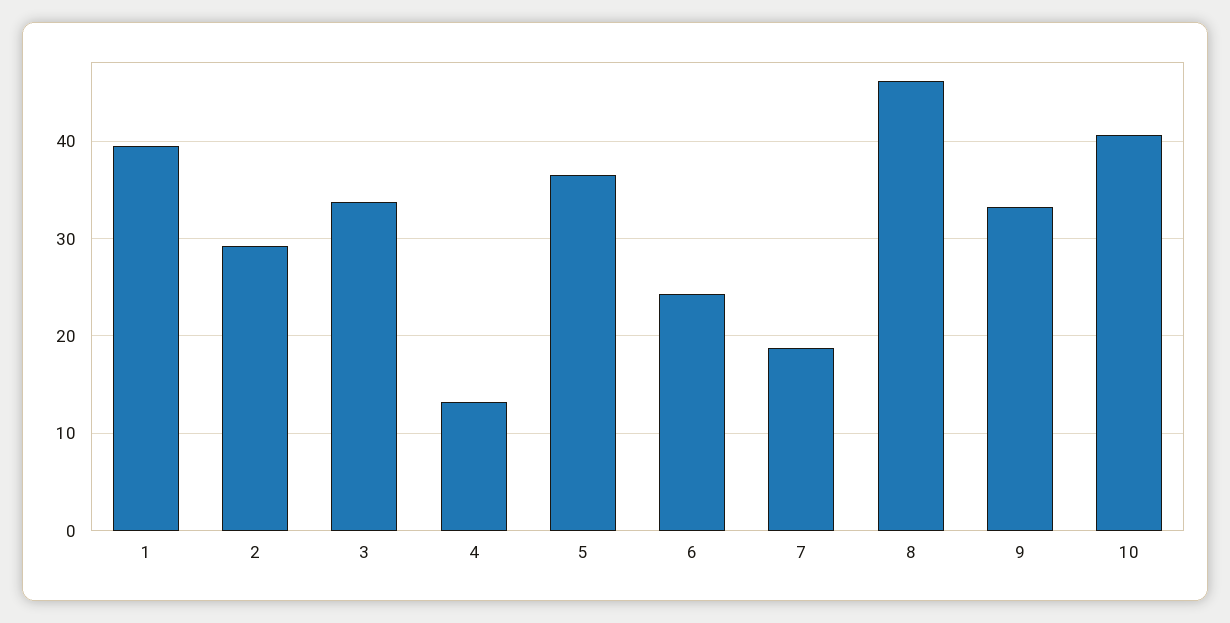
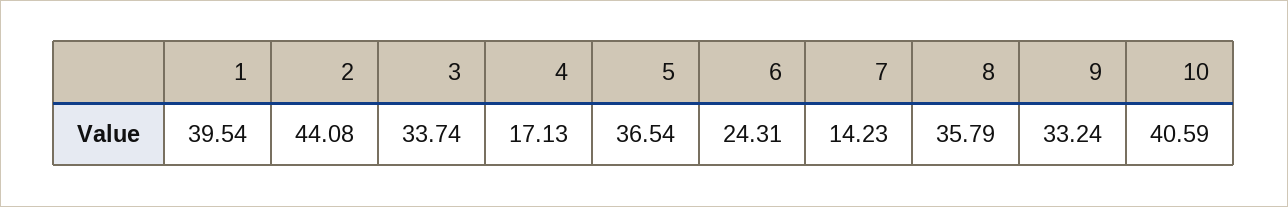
2: 29 -> 44.08
4: 13 -> 17.13
7: 19 -> 14.23
8: 46 -> 35.79

